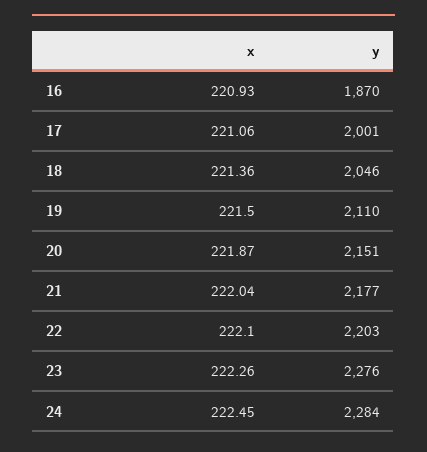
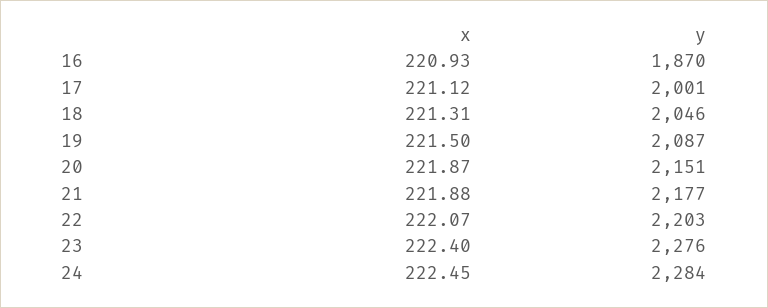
x, 17: 221.06 -> 221.12
x, 18: 221.36 -> 221.31
y, 19: 2110 -> 2087
x, 21: 222.04 -> 221.88
x, 22: 222.1 -> 222.07
x, 23: 222.26 -> 222.4

